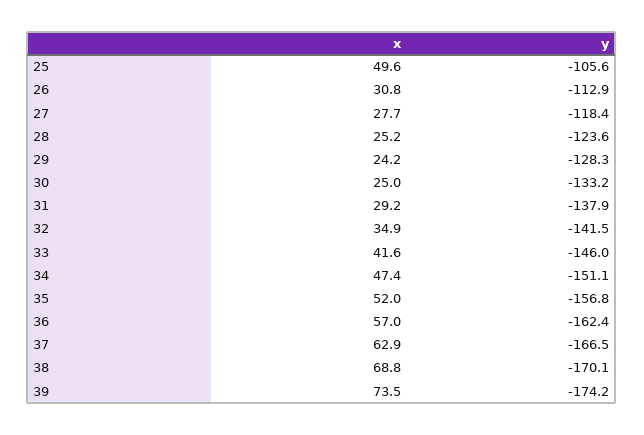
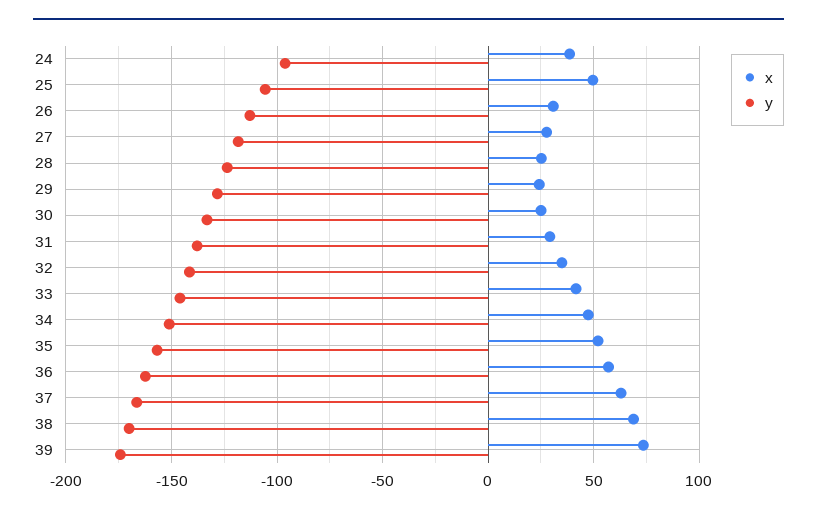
x, 24: none -> 40
y, 24: none -> -95

